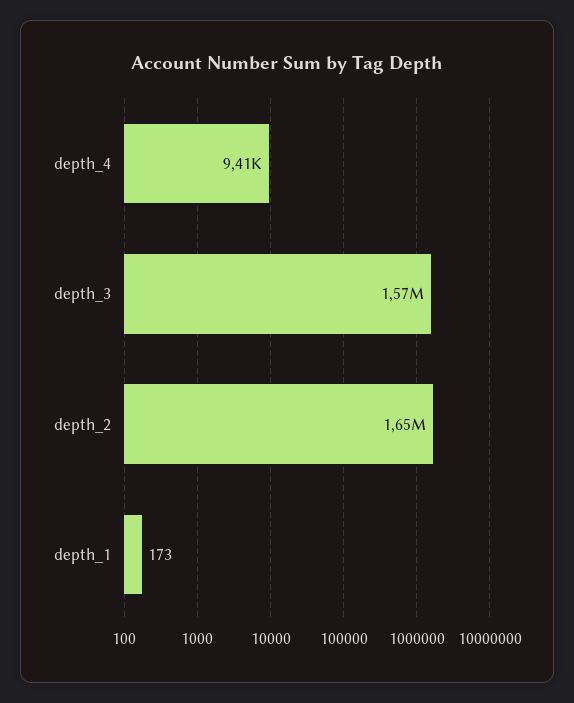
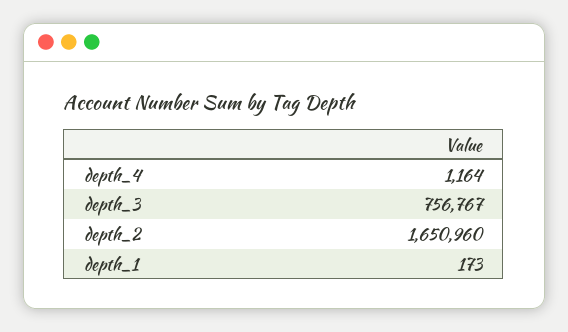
depth_4: 9410 -> 1164
depth_3: 1570000 -> 756767

